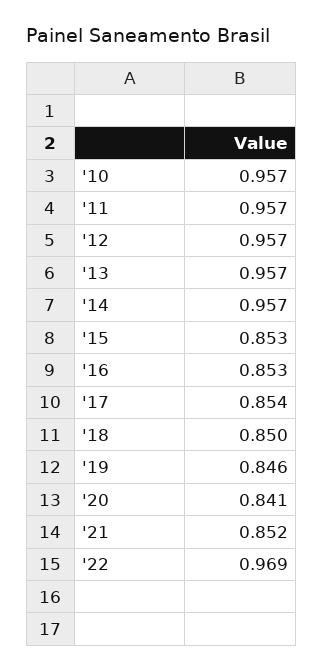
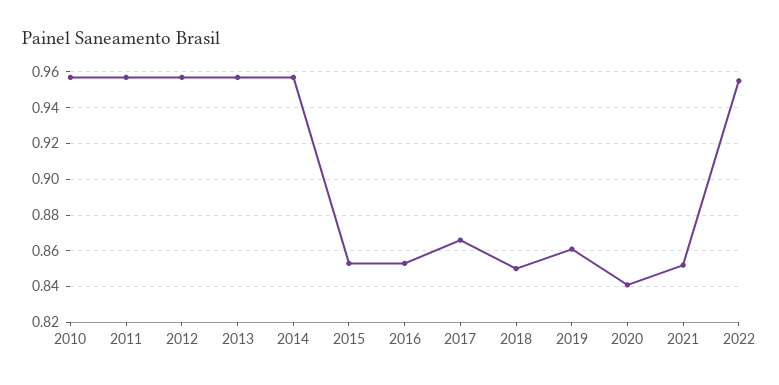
'17: 0.854 -> 0.865
'19: 0.846 -> 0.86
'22: 0.969 -> 0.955

